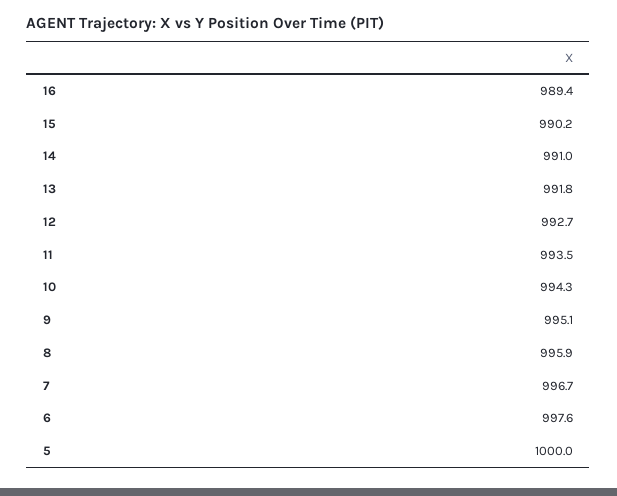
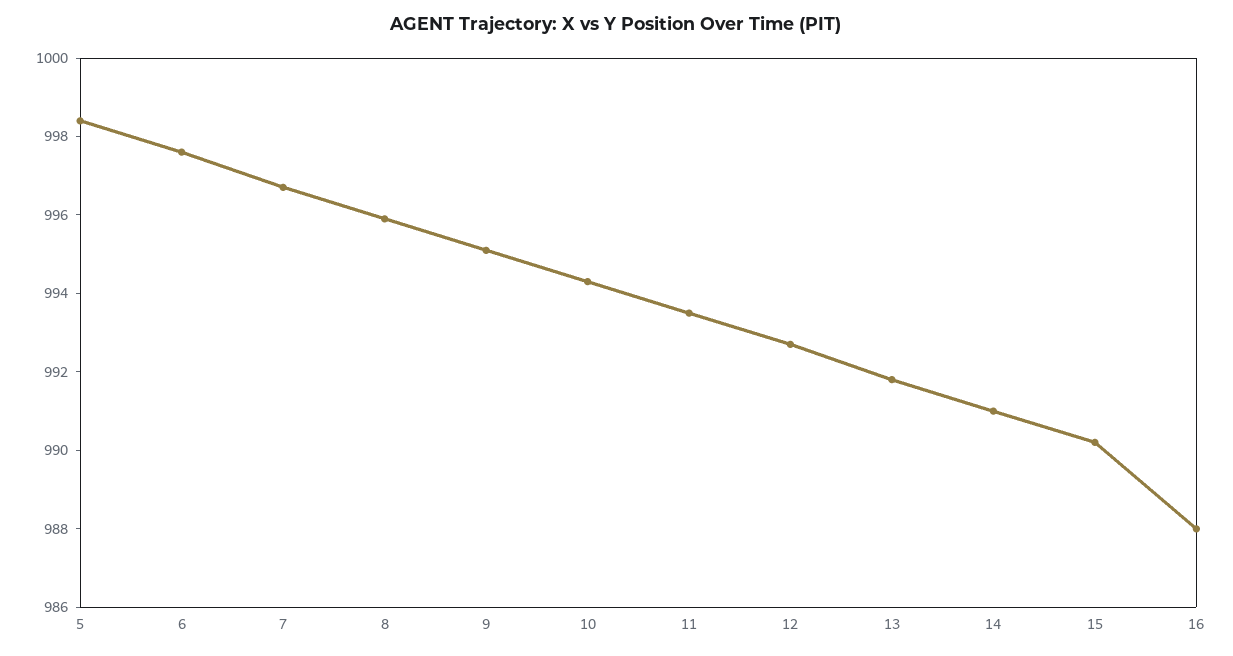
16: 989.4 -> 988
5: 1000 -> 998.5

